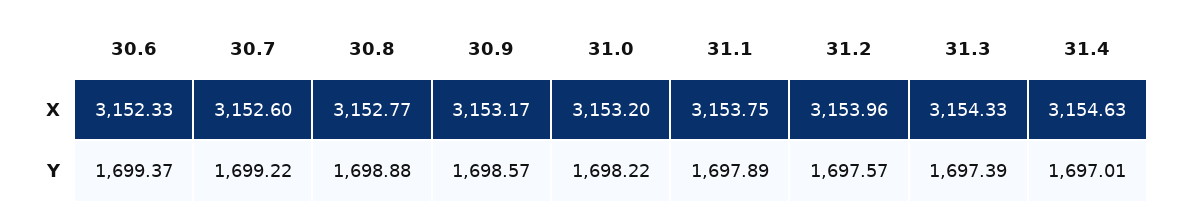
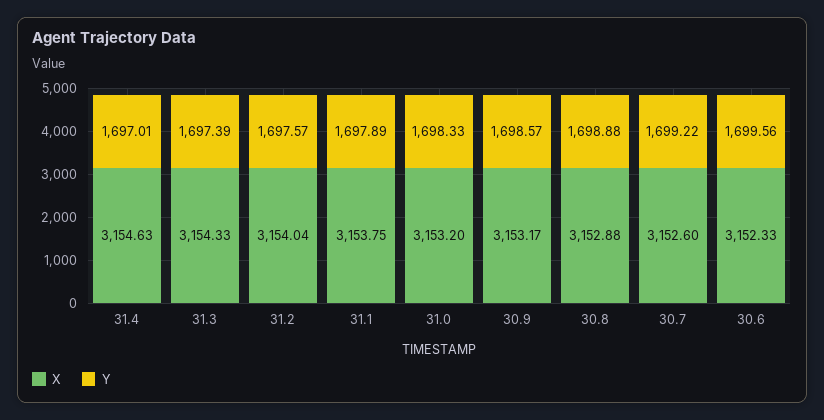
X, 30.8: 3152.77 -> 3152.88
X, 31.2: 3153.96 -> 3154.04
Y, 30.6: 1699.37 -> 1699.56
Y, 31.0: 1698.22 -> 1698.33

